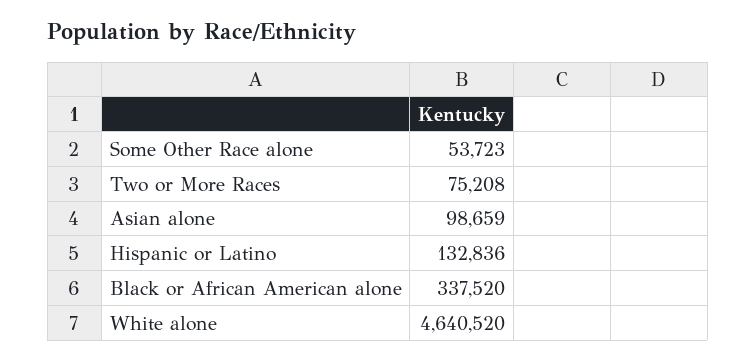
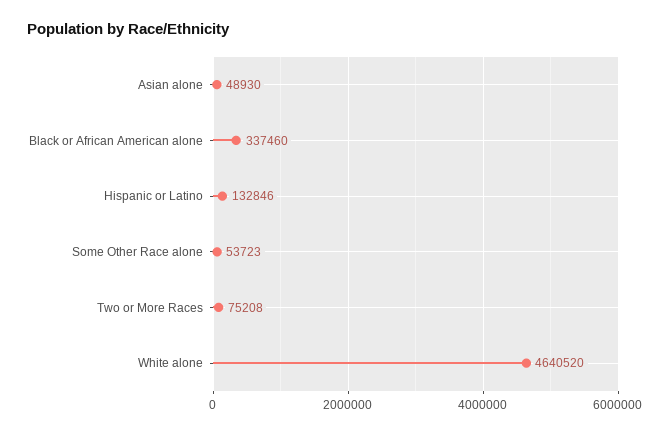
Asian alone: 98659 -> 48930
Hispanic or Latino: 132836 -> 132846
Black or African American alone: 337520 -> 337460

